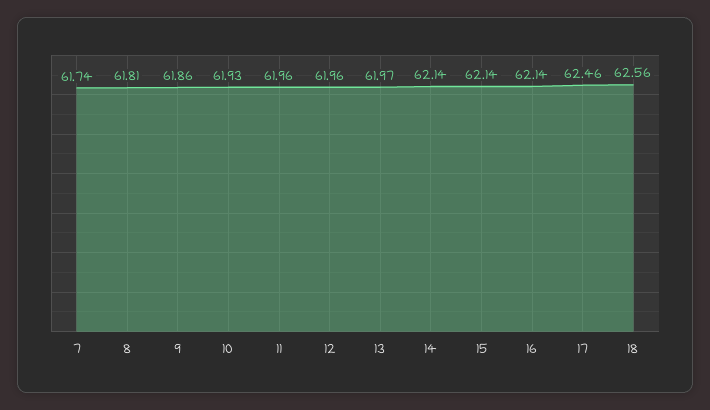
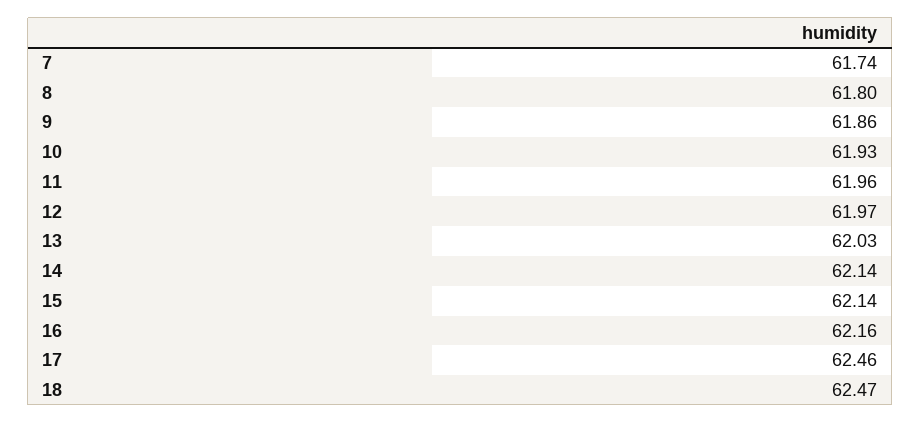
8: 61.81 -> 61.8
12: 61.96 -> 61.97
13: 61.97 -> 62.03
16: 62.14 -> 62.16
18: 62.56 -> 62.47

